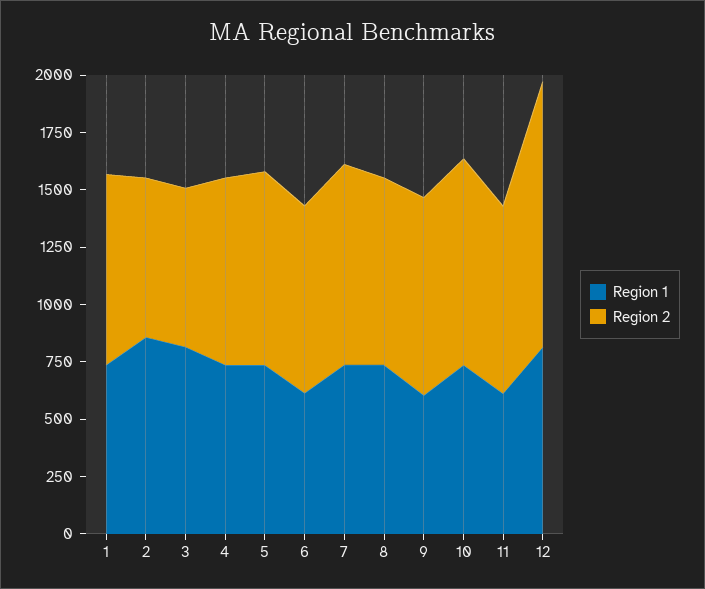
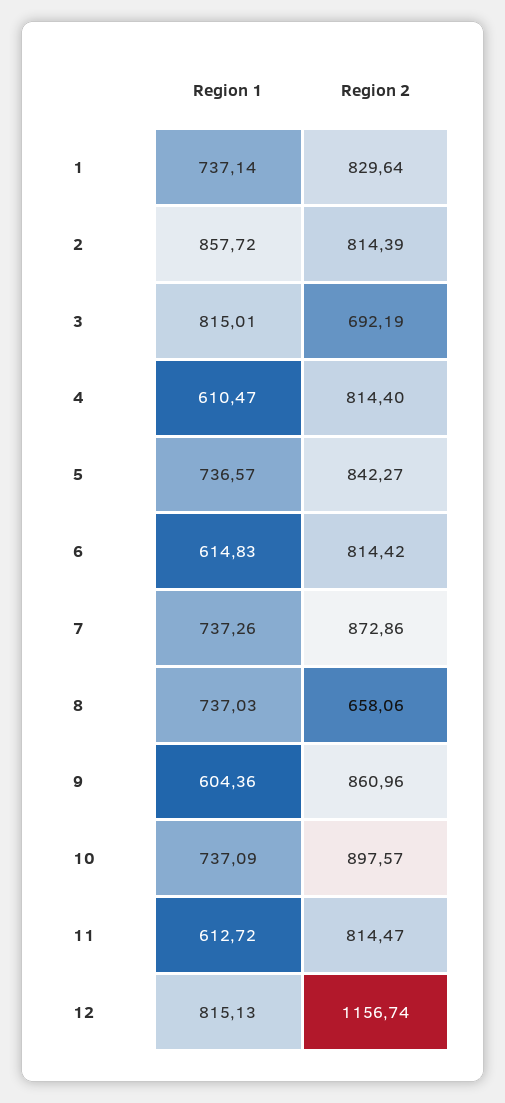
Region 2, 2: 700 -> 814.39
Region 1, 4: 750 -> 610.47
Region 2, 8: 800 -> 658.06

